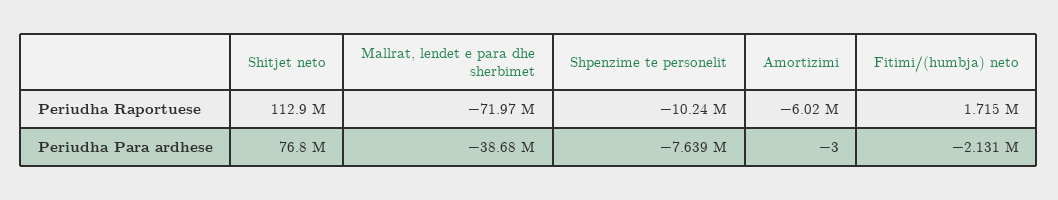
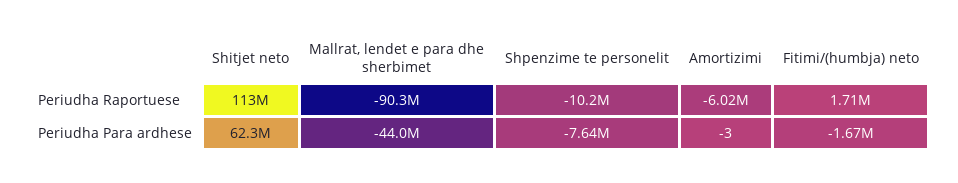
Mallrat, lendet e para dhe sherbimet, Periudha Raportuese: -71970000 -> -90300000
Shitjet neto, Periudha Para ardhese: 76800000 -> 62300000
Mallrat, lendet e para dhe sherbimet, Periudha Para ardhese: -38680000 -> -44000000
Fitimi/(humbja) neto, Periudha Para ardhese: -2131000 -> -1670000

